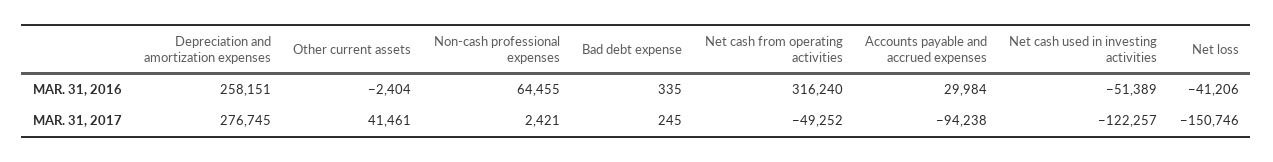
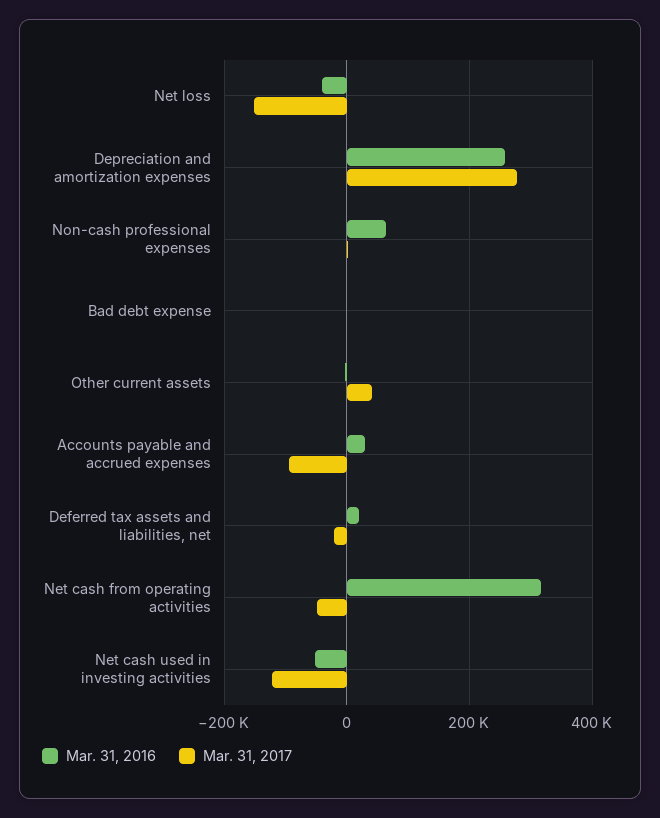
MAR. 31, 2016, Deferred tax assets and liabilities, net: none -> 20000
MAR. 31, 2017, Deferred tax assets and liabilities, net: none -> -20000

